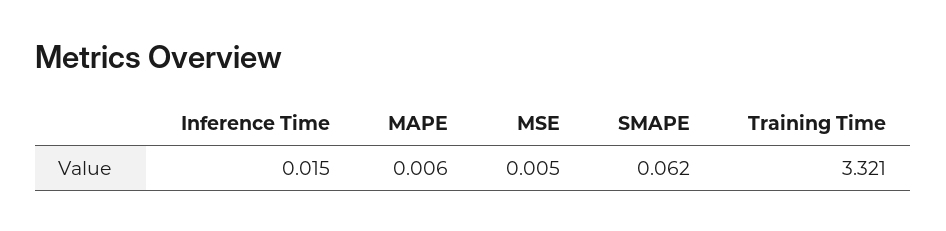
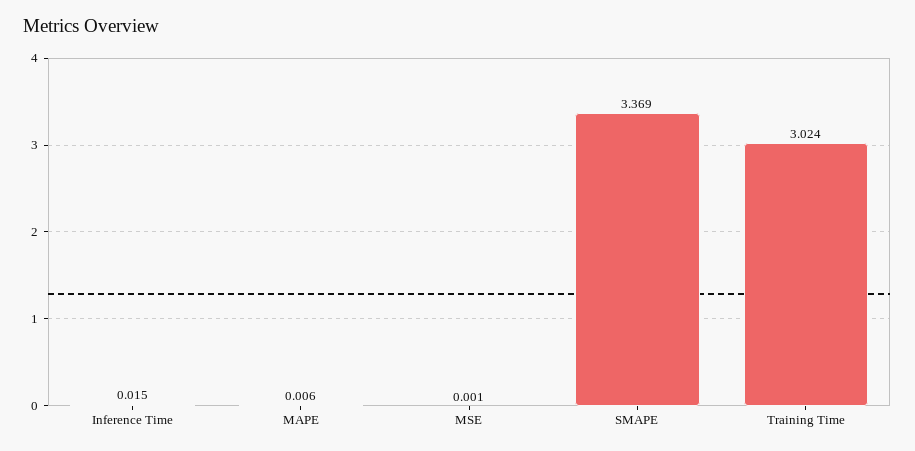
MSE: 0.005 -> 0.001
SMAPE: 0.062 -> 3.369
Training Time: 3.321 -> 3.024

